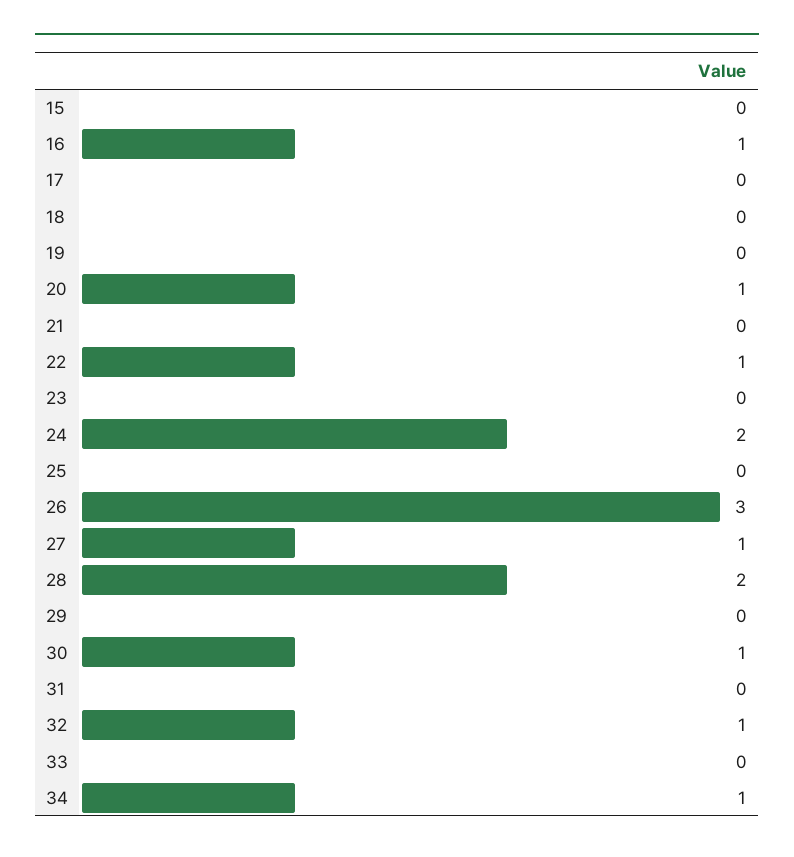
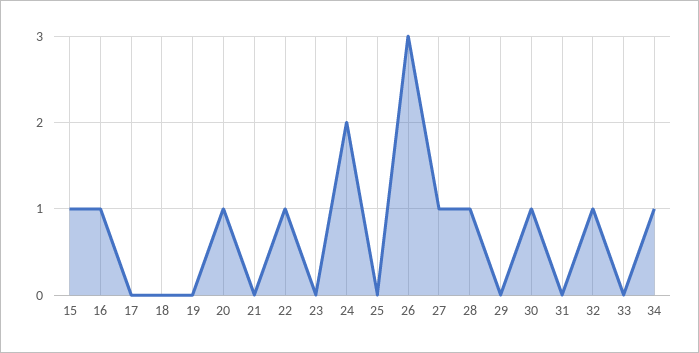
15: 0 -> 1
28: 2 -> 1

